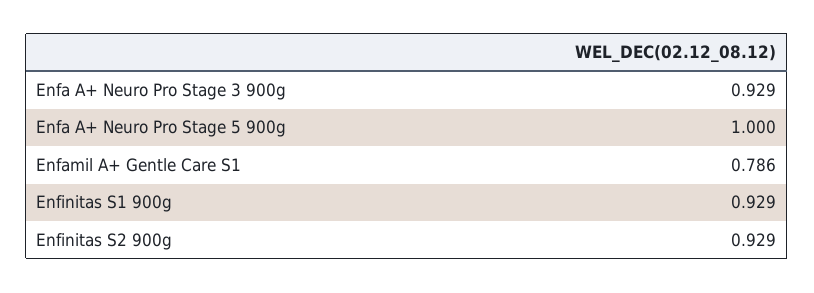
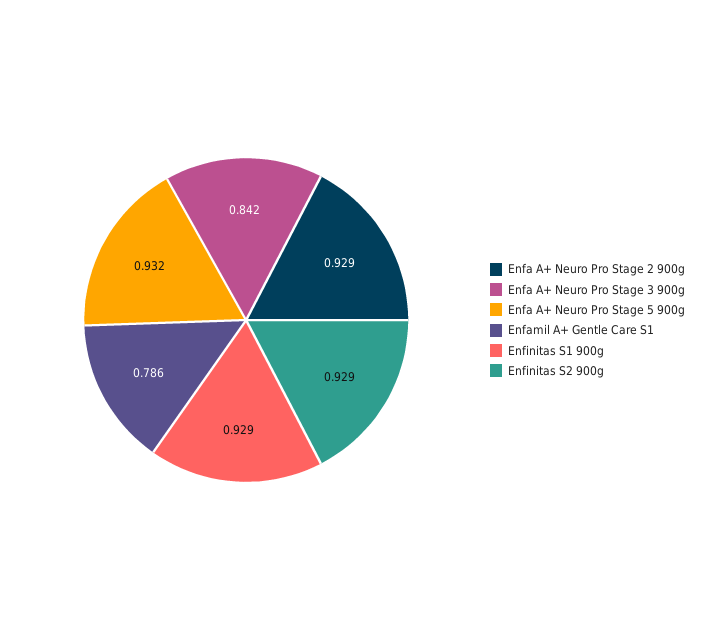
Enfa A+ Neuro Pro Stage 3 900g: 0.929 -> 0.842
Enfa A+ Neuro Pro Stage 5 900g: 1 -> 0.932
Enfa A+ Neuro Pro Stage 2 900g: none -> 0.929

